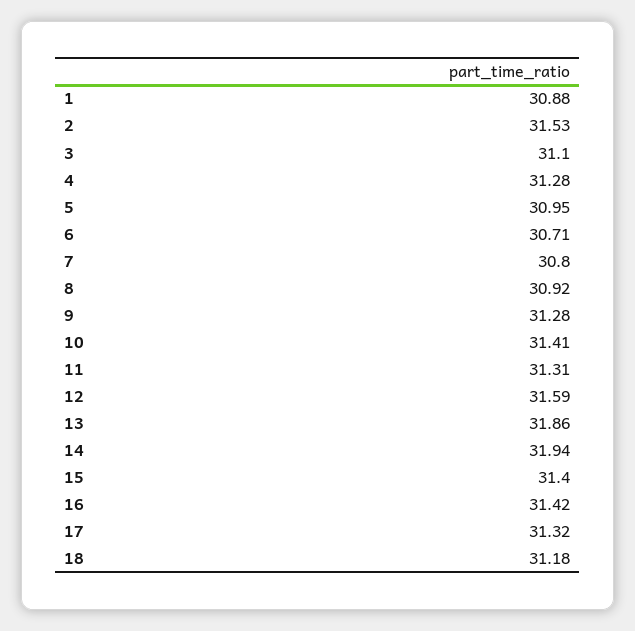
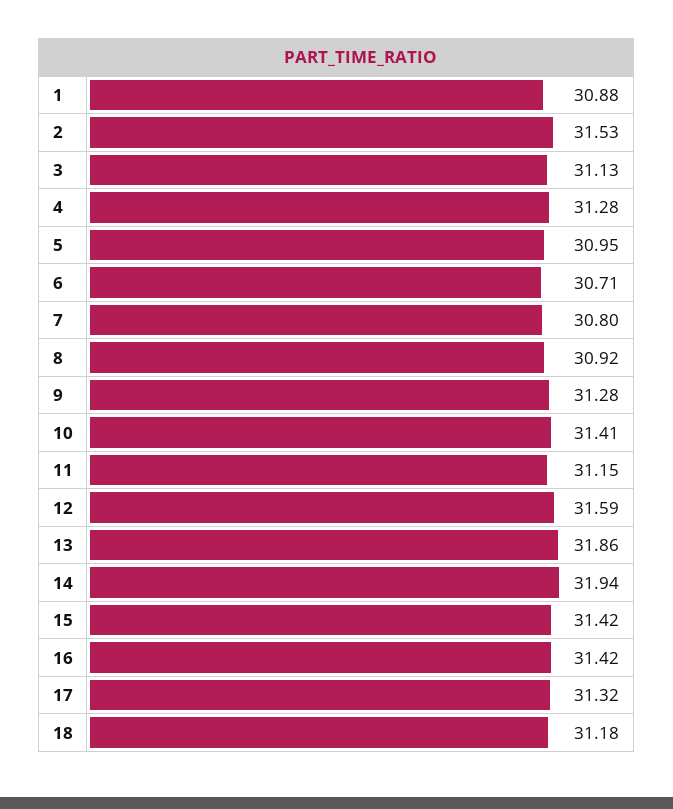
3: 31.1 -> 31.13
11: 31.31 -> 31.15
15: 31.4 -> 31.42

